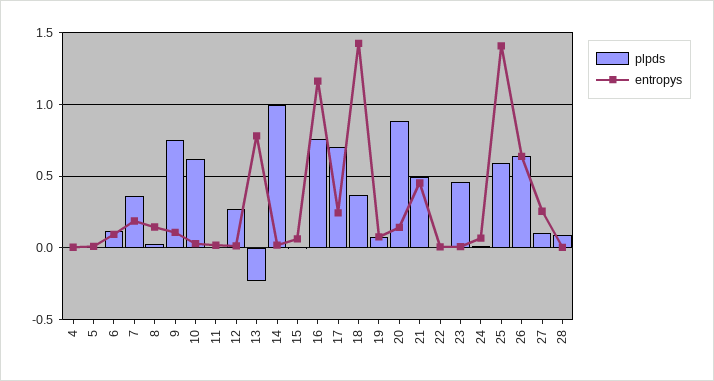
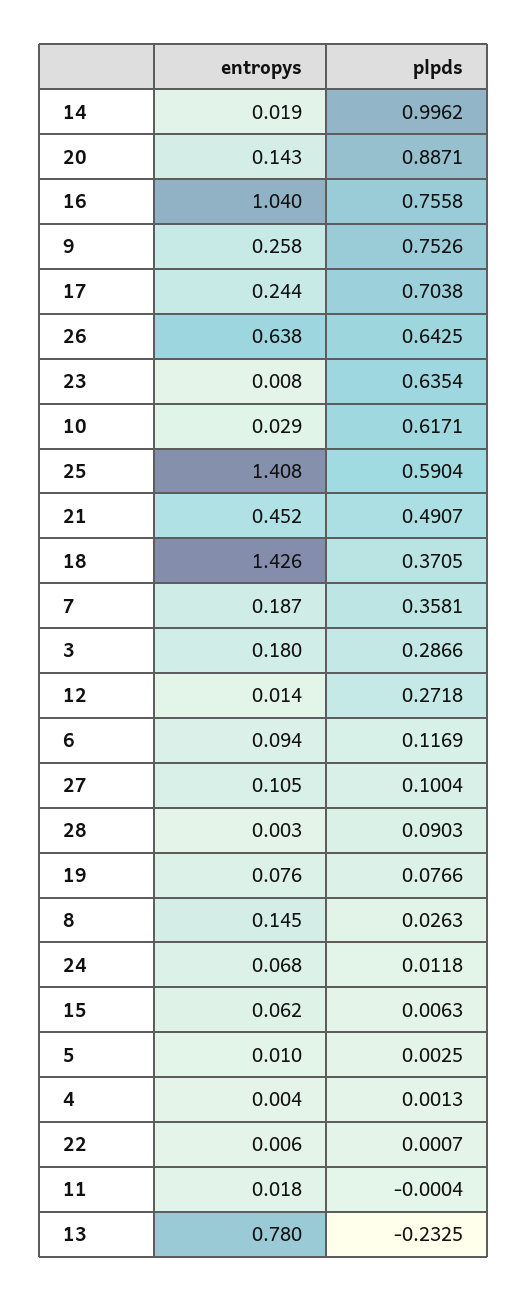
entropys, 9: 0.1 -> 0.258
entropys, 16: 1.15 -> 1.04
plpds, 23: 0.45 -> 0.6354
entropys, 27: 0.25 -> 0.105
entropys, 3: none -> 0.18
plpds, 3: none -> 0.2866

